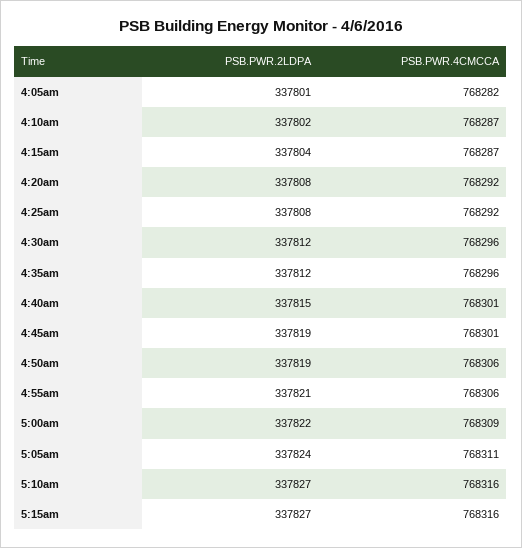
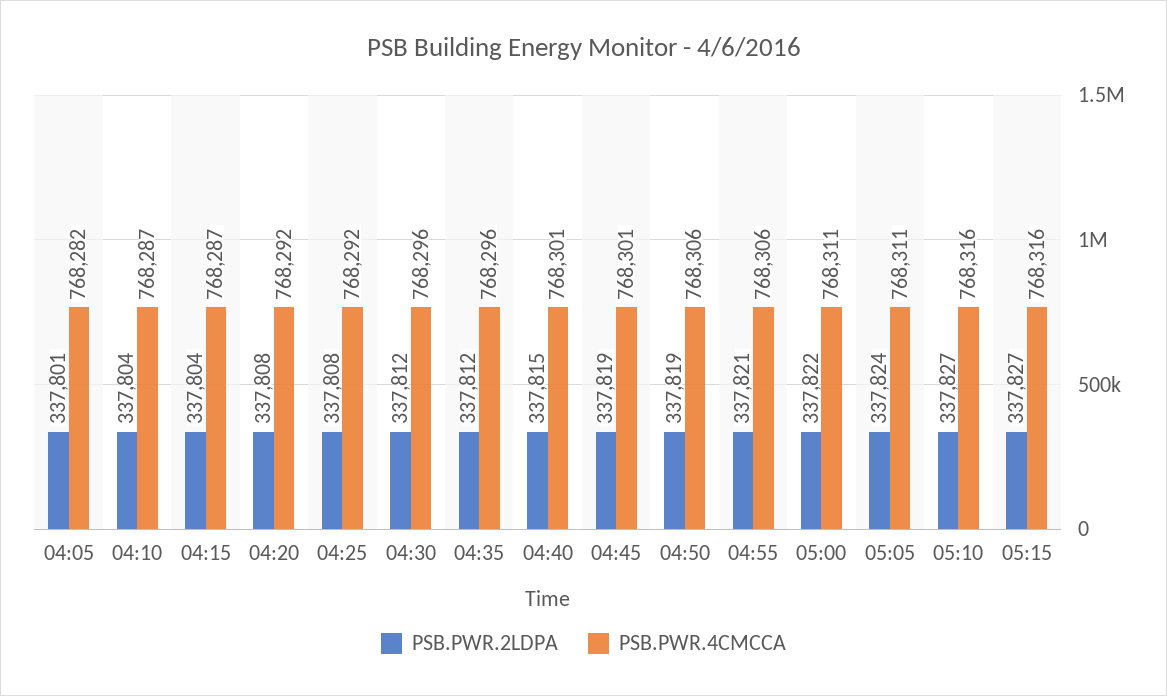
PSB.PWR.2LDPA, 4:10am: 337802 -> 337804
PSB.PWR.4CMCCA, 5:00am: 768309 -> 768311

